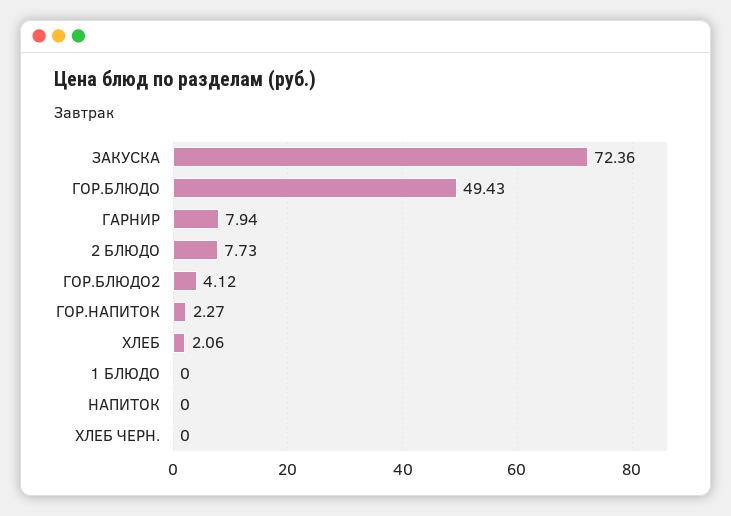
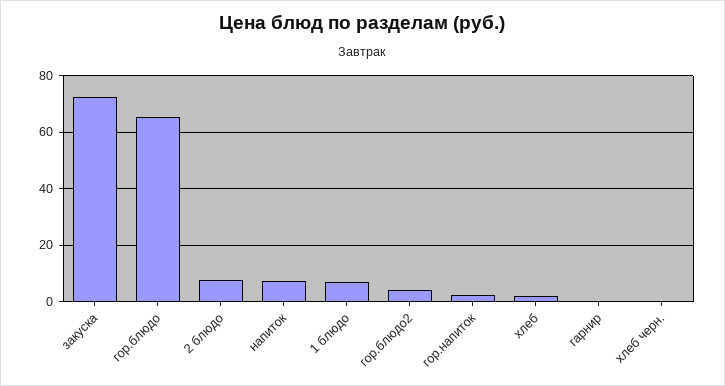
ГОР.БЛЮДО: 49.43 -> 65
ГАРНИР: 7.94 -> 0
1 БЛЮДО: 0 -> 7.5
НАПИТОК: 0 -> 7.5

